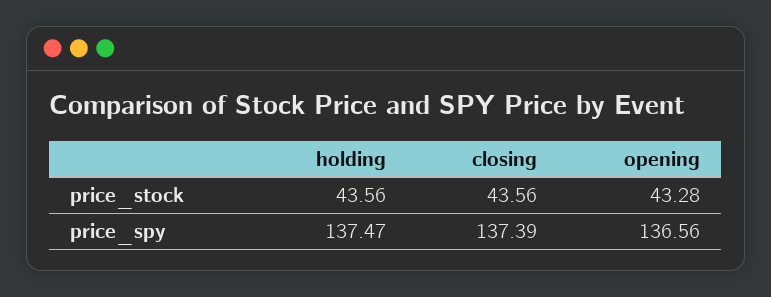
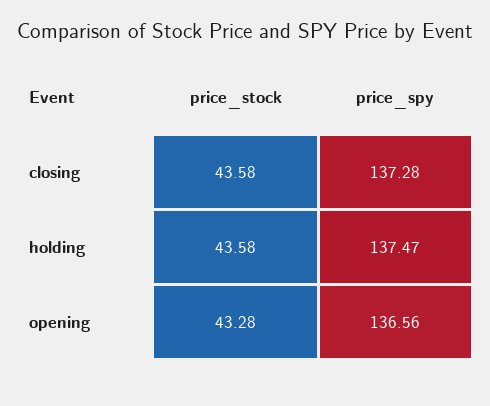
holding, price_stock: 43.56 -> 43.58
closing, price_stock: 43.56 -> 43.58
closing, price_spy: 137.39 -> 137.28

